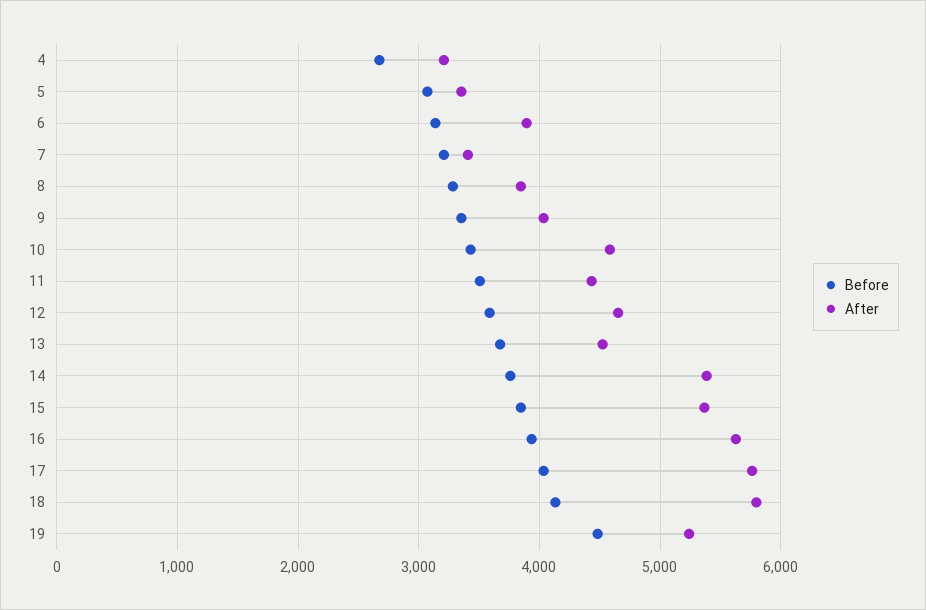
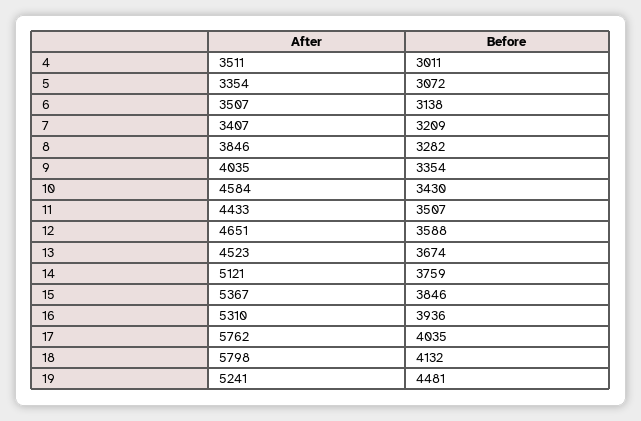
Before, 4: 2700 -> 3011
After, 4: 3200 -> 3511
After, 6: 3900 -> 3507
After, 14: 5400 -> 5121
After, 16: 5600 -> 5310

